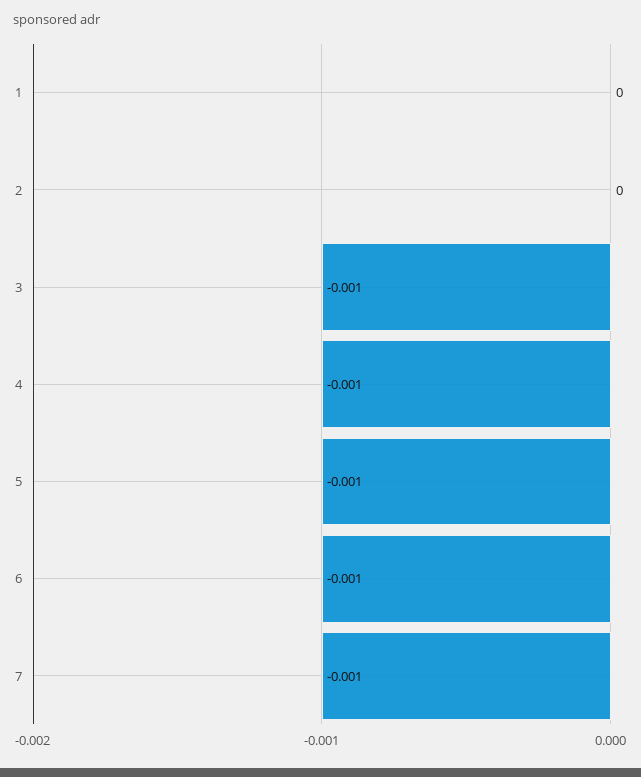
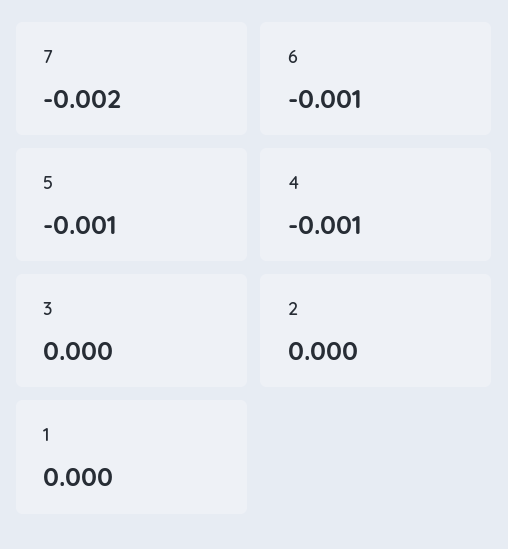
3: -0.001 -> 0
7: -0.001 -> -0.002

